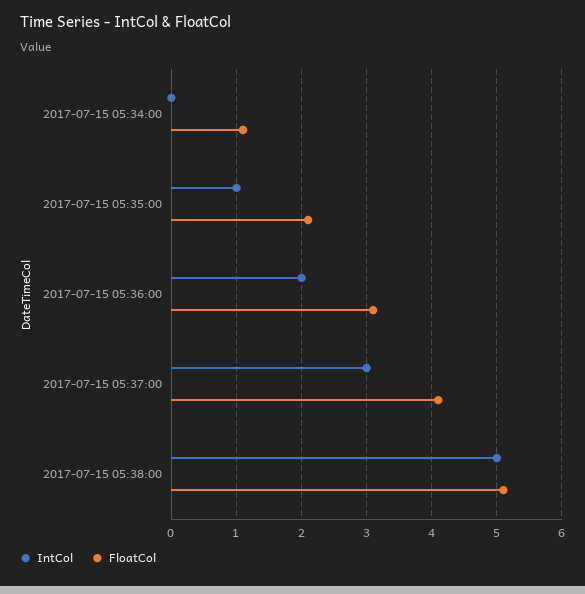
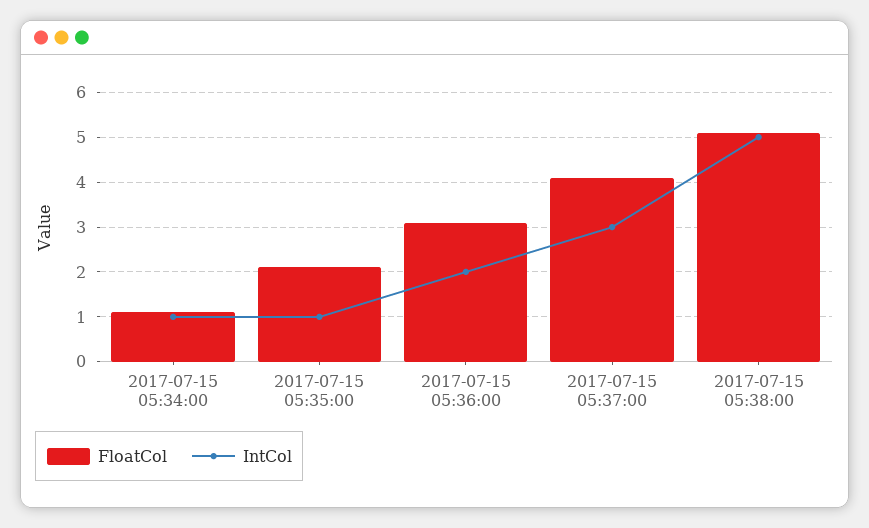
IntCol, 2017-07-15 05:34:00: 0 -> 1

